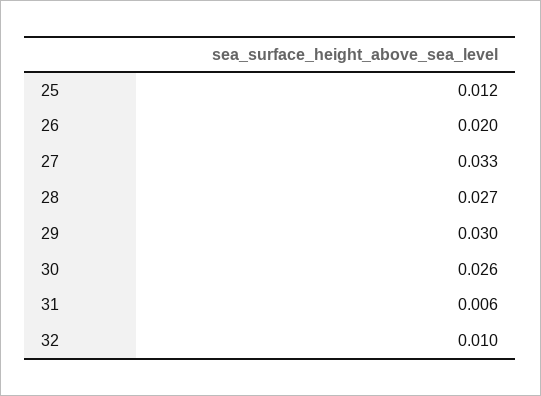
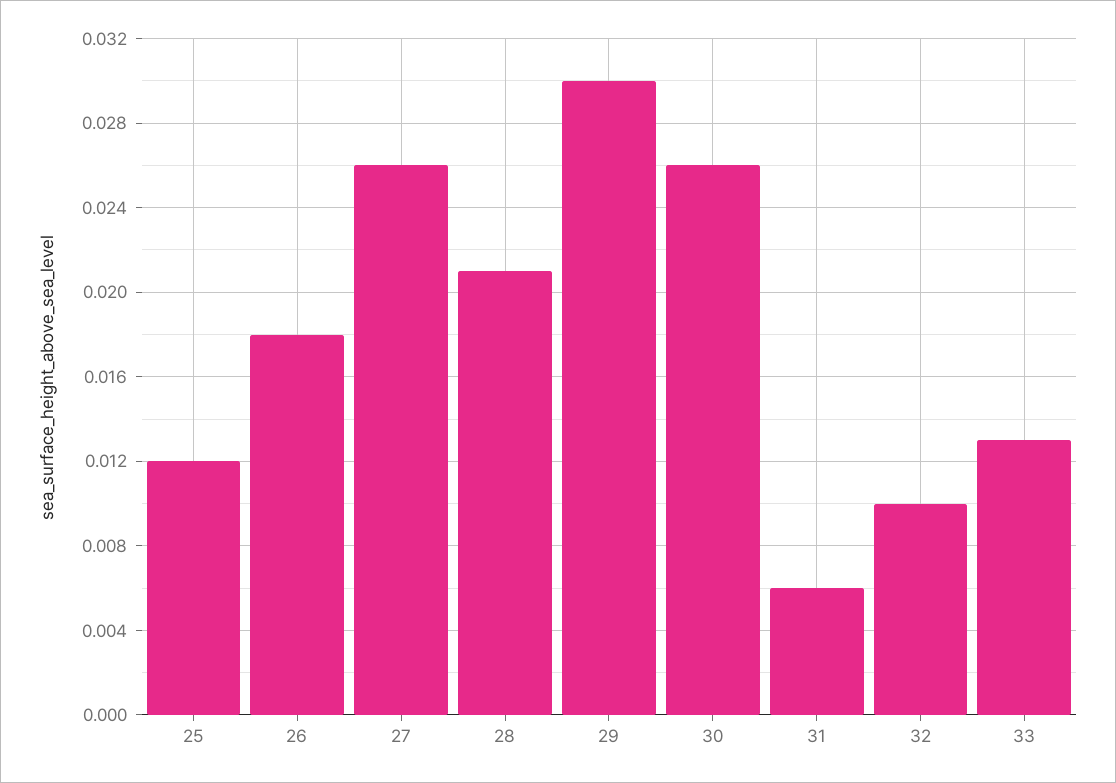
26: 0.02 -> 0.018
27: 0.033 -> 0.026
28: 0.027 -> 0.021
33: none -> 0.013

